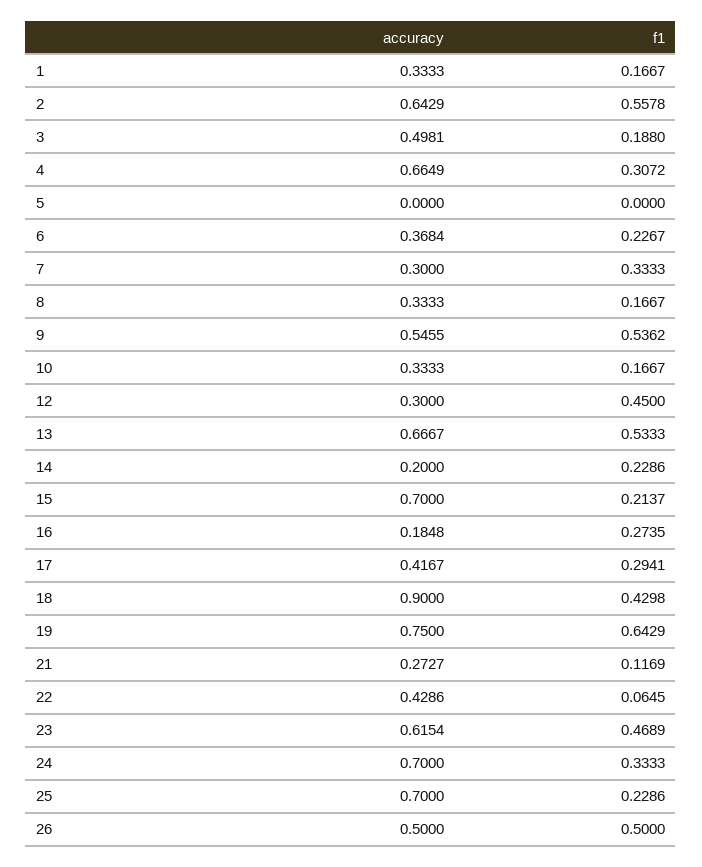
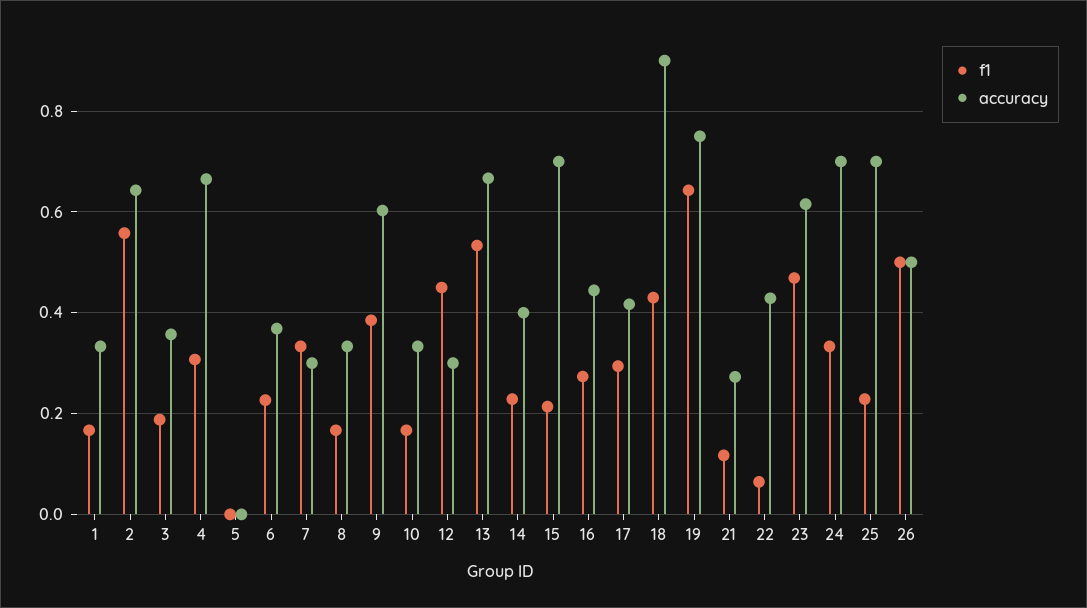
accuracy, 3: 0.4981 -> 0.36
accuracy, 9: 0.5455 -> 0.6
f1, 9: 0.5362 -> 0.38
accuracy, 14: 0.2 -> 0.4
accuracy, 16: 0.1848 -> 0.44

